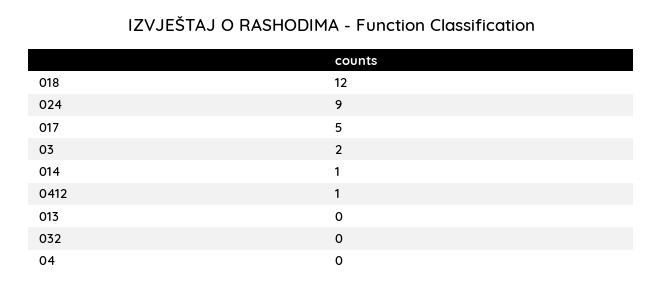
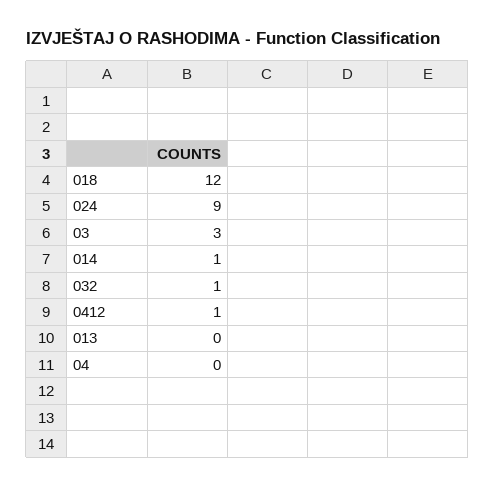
017: 5 -> none
03: 2 -> 3
032: 0 -> 1

